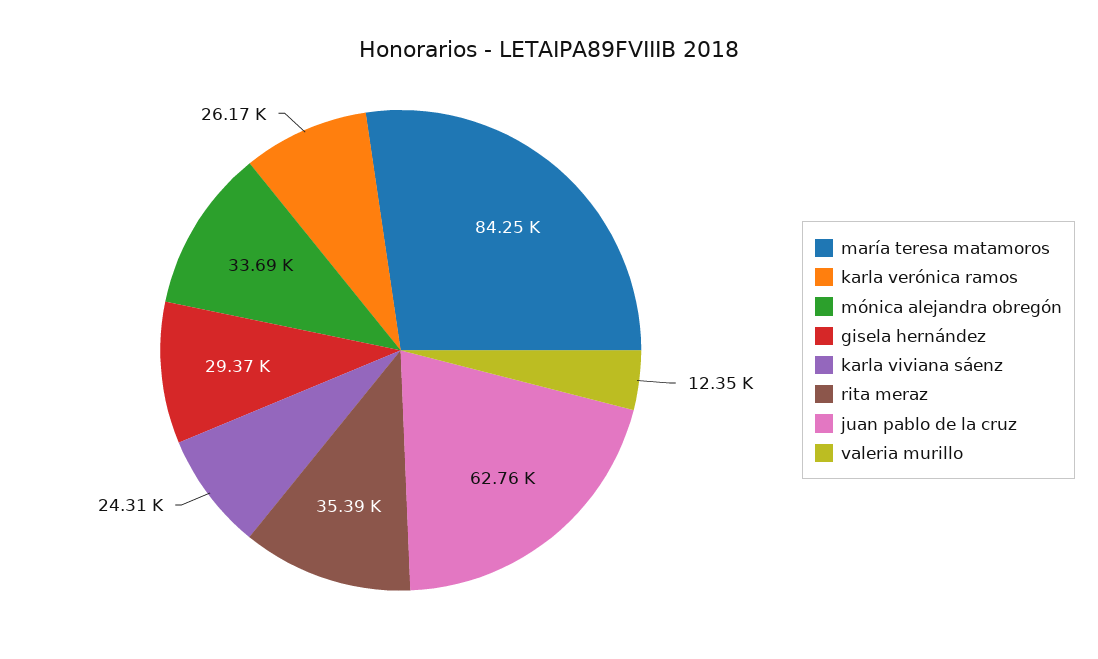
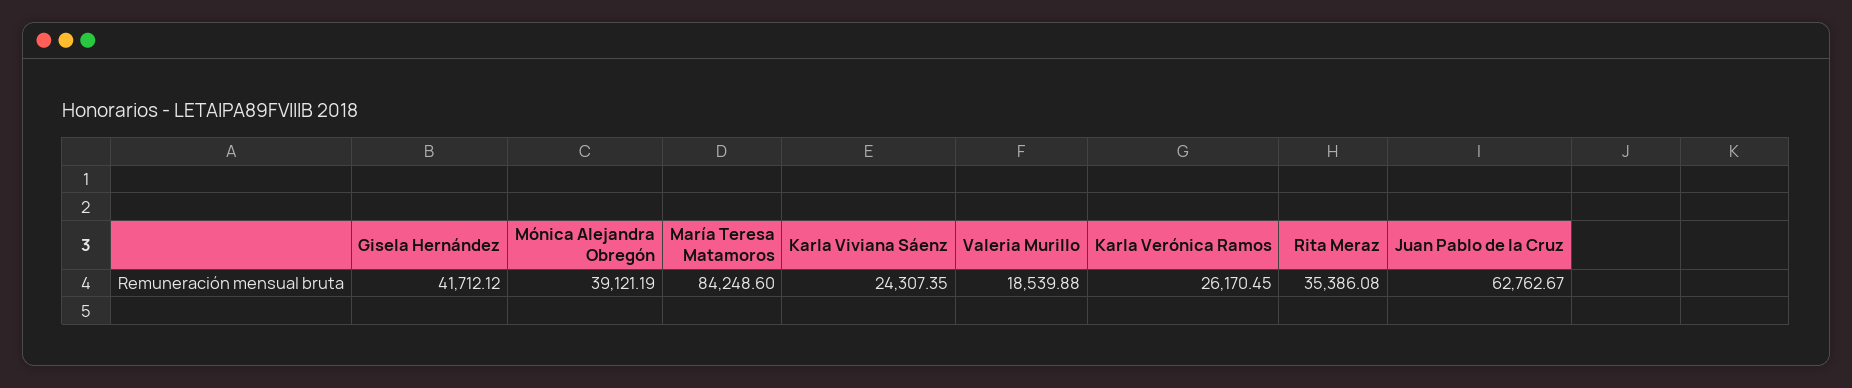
mónica alejandra obregón: 33690 -> 39121.19
gisela hernández: 29370 -> 41712.12
valeria murillo: 12350 -> 18539.88

